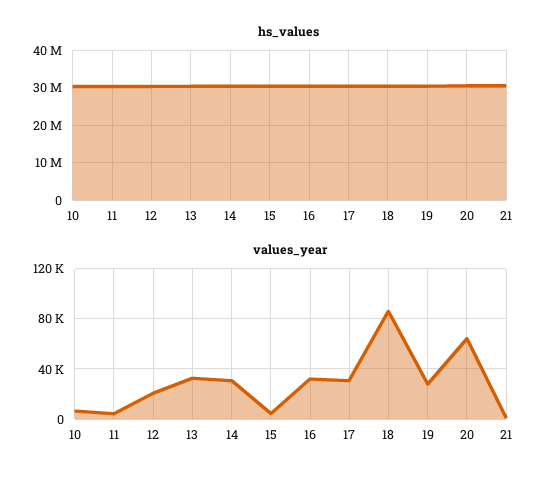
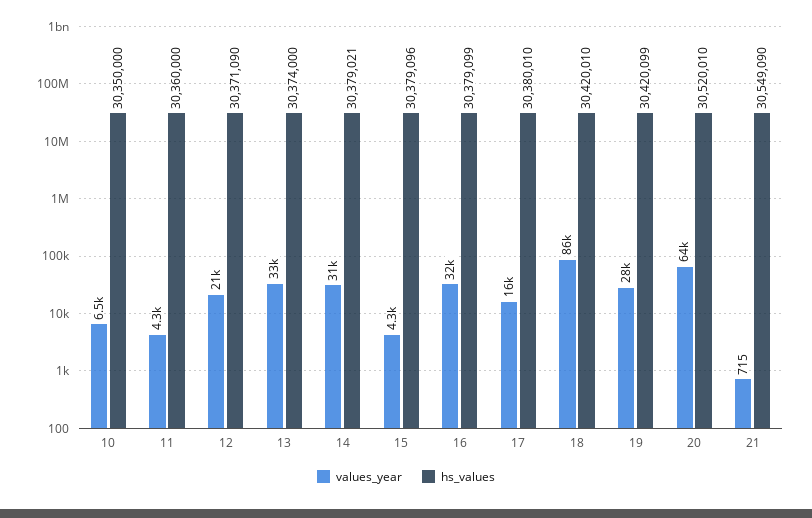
values_year, 17: 30000 -> 16000

